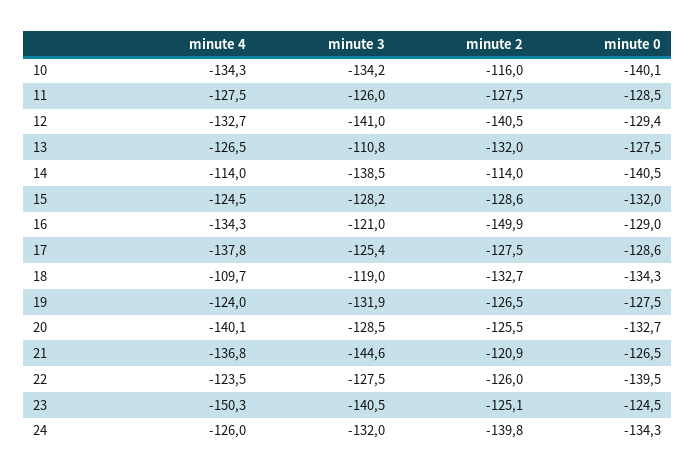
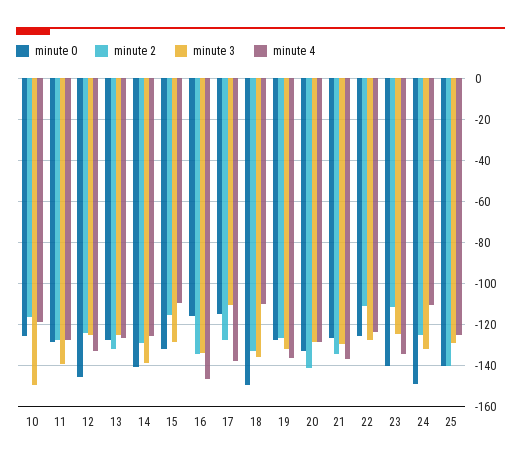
minute 4, 10: -134.3 -> -120
minute 3, 10: -134.2 -> -150
minute 0, 10: -140.1 -> -125
minute 3, 11: -126 -> -140
minute 3, 12: -141 -> -125
minute 2, 12: -140.5 -> -125
minute 0, 12: -129.4 -> -145
minute 3, 13: -110.8 -> -125
minute 4, 14: -114 -> -125
minute 2, 14: -114 -> -130
minute 4, 15: -124.5 -> -110
minute 2, 15: -128.6 -> -115
minute 4, 16: -134.3 -> -145
minute 3, 16: -121 -> -135
minute 2, 16: -149.9 -> -135
minute 0, 16: -129 -> -115
minute 3, 17: -125.4 -> -110
minute 0, 17: -128.6 -> -115
minute 3, 18: -119 -> -135
minute 0, 18: -134.3 -> -150
minute 4, 19: -124 -> -135
minute 4, 20: -140.1 -> -130
minute 2, 20: -125.5 -> -140
minute 3, 21: -144.6 -> -130
minute 2, 21: -120.9 -> -135
minute 2, 22: -126 -> -110
minute 0, 22: -139.5 -> -125
minute 4, 23: -150.3 -> -135
minute 3, 23: -140.5 -> -125
minute 2, 23: -125.1 -> -110
minute 0, 23: -124.5 -> -140
minute 4, 24: -126 -> -110
minute 2, 24: -139.8 -> -125
minute 0, 24: -134.3 -> -150
minute 0, 25: none -> -140
minute 2, 25: none -> -140
minute 3, 25: none -> -130
minute 4, 25: none -> -125

